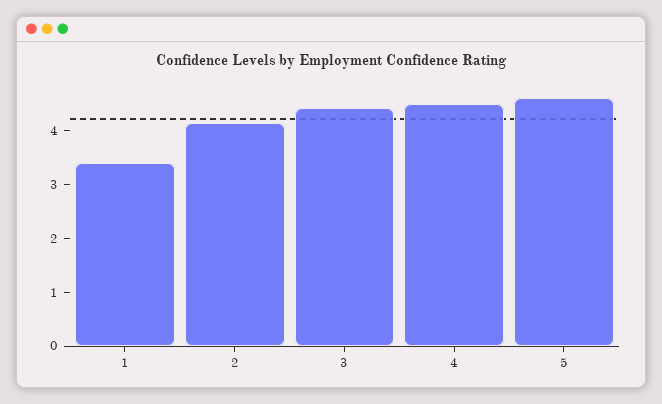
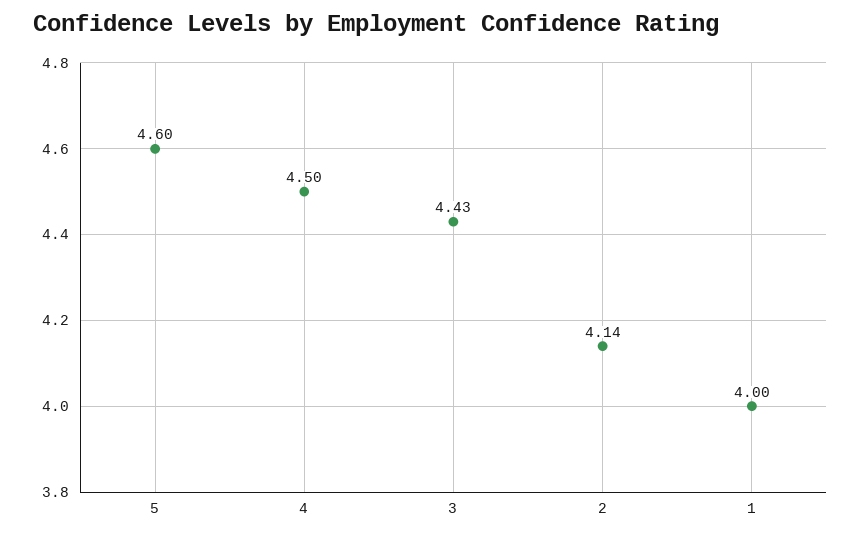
1: 3.4 -> 4

